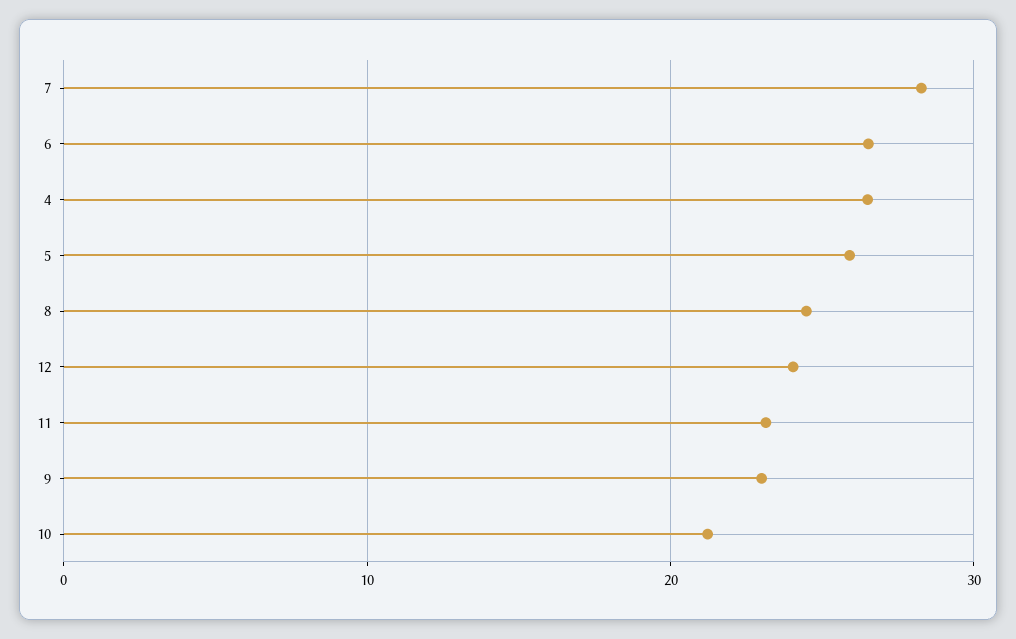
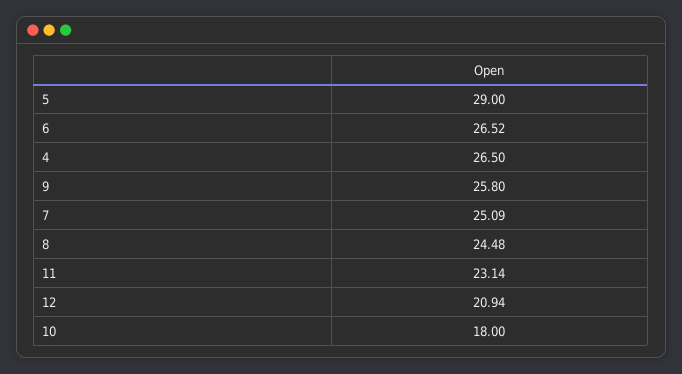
7: 28 -> 25.09
5: 26 -> 29
12: 24 -> 20.94
9: 23 -> 25.8
10: 21 -> 18

